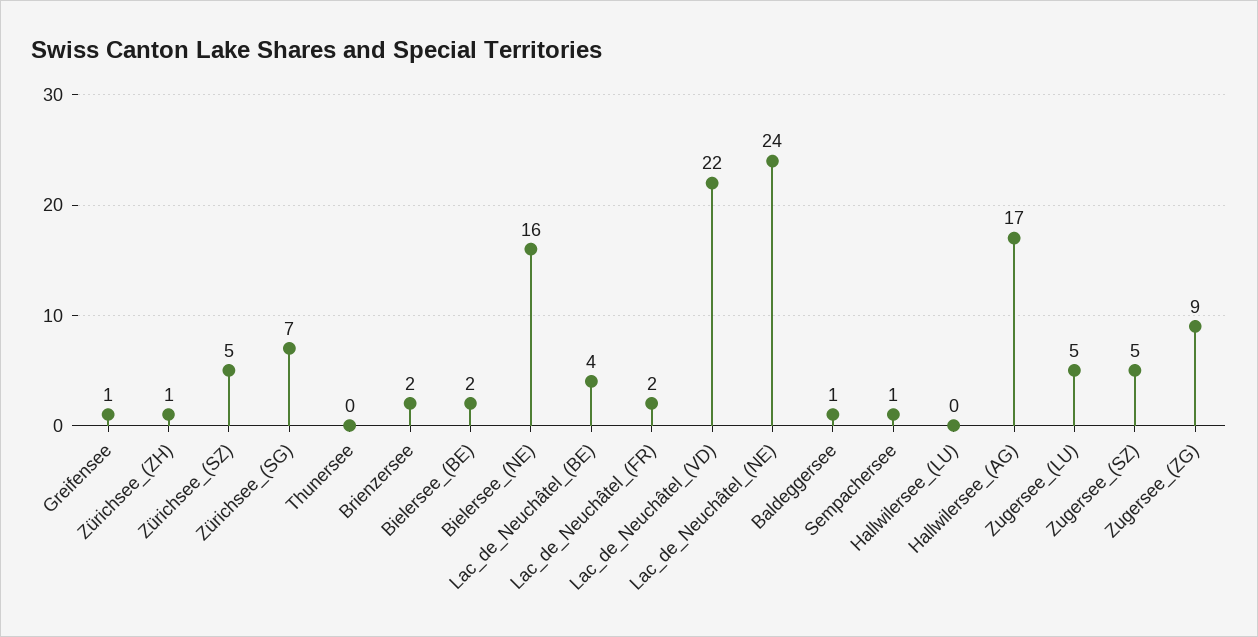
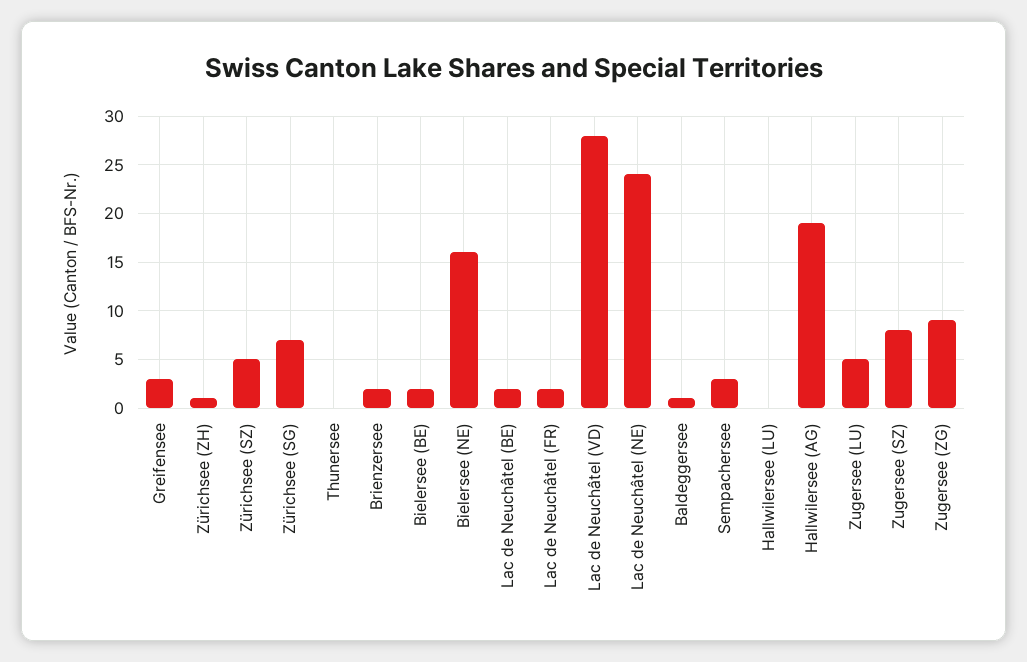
Greifensee: 1 -> 3
Lac_de_Neuchâtel_(BE): 4 -> 2
Lac_de_Neuchâtel_(VD): 22 -> 28
Sempachersee: 1 -> 3
Hallwilersee_(AG): 17 -> 19
Zugersee_(SZ): 5 -> 8

